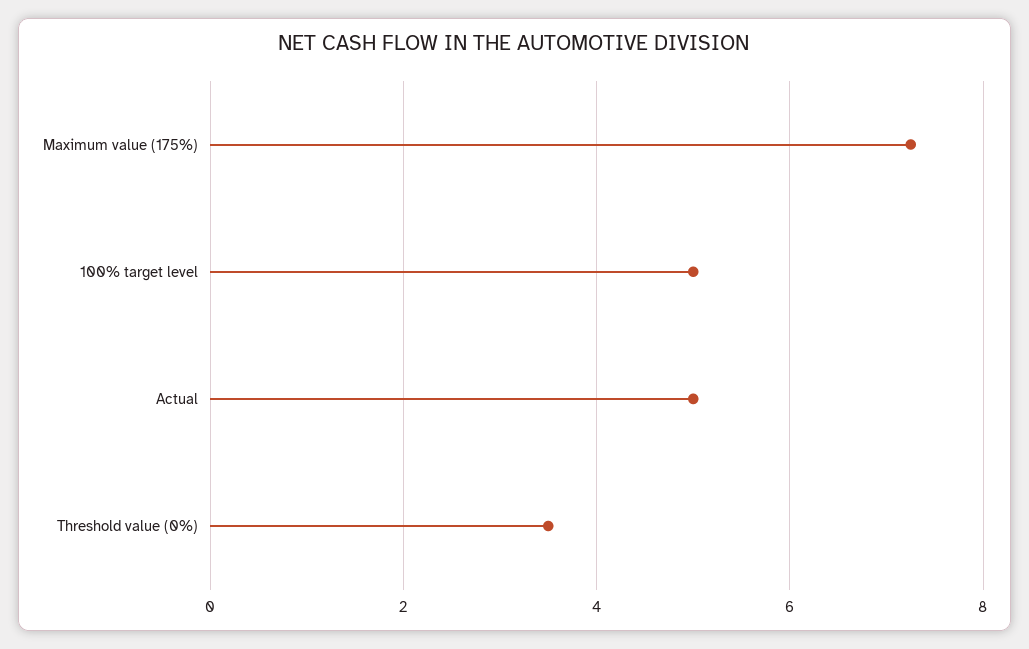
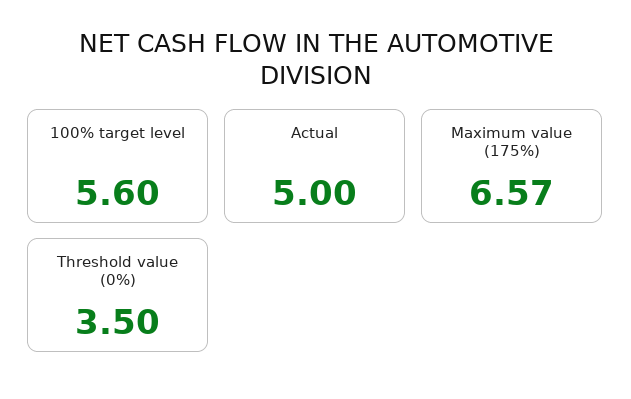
Maximum value (175%): 7.2 -> 6.57
100% target level: 5 -> 5.6

